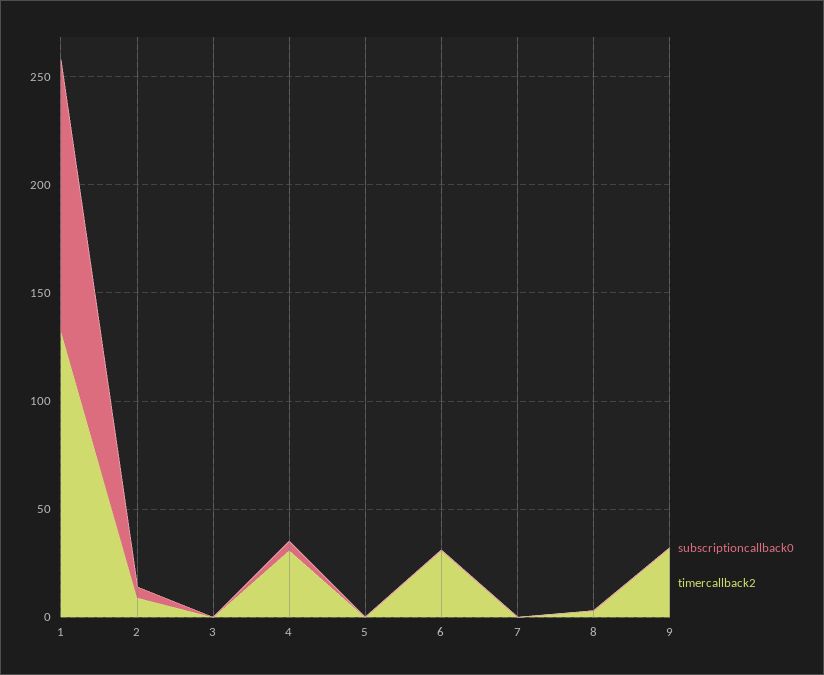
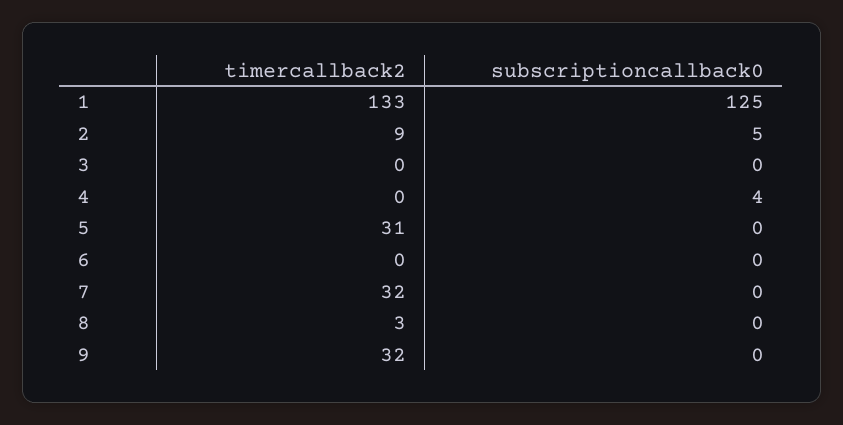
timercallback2, 4: 30 -> 0
timercallback2, 5: 0 -> 31
timercallback2, 6: 30 -> 0
timercallback2, 7: 0 -> 32

